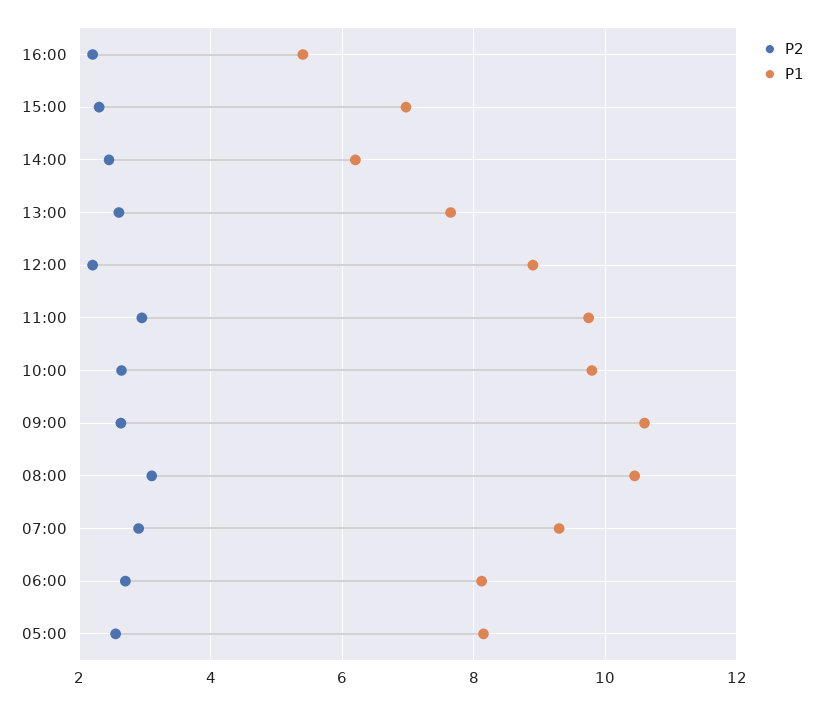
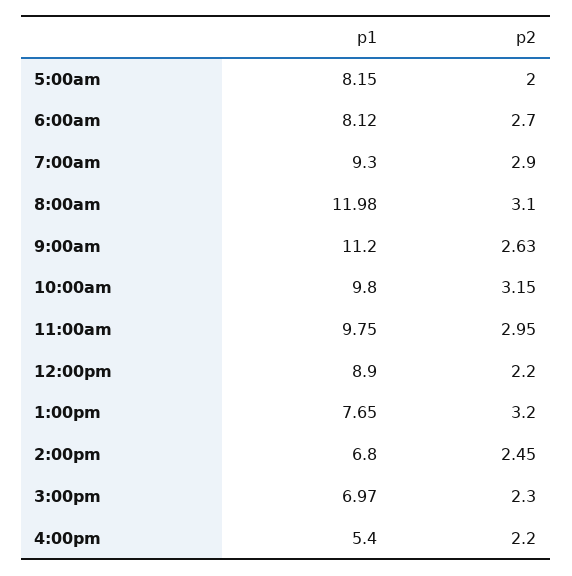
P1, 14:00: 6.2 -> 6.8
P2, 13:00: 2.6 -> 3.2
P2, 10:00: 2.6 -> 3.15
P1, 09:00: 10.6 -> 11.2
P1, 08:00: 10.4 -> 11.98
P2, 05:00: 2.6 -> 2

